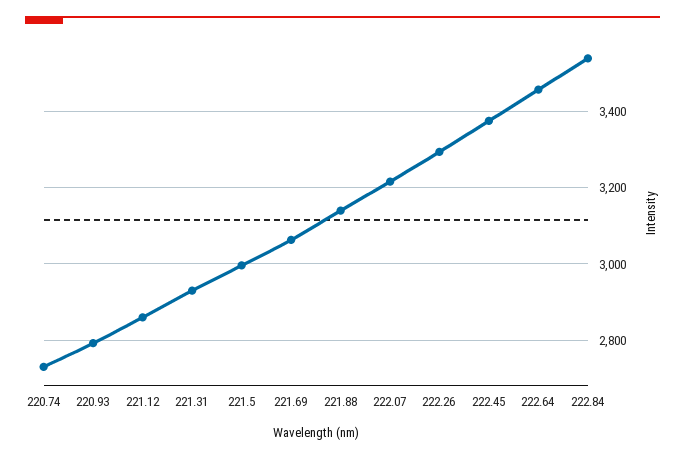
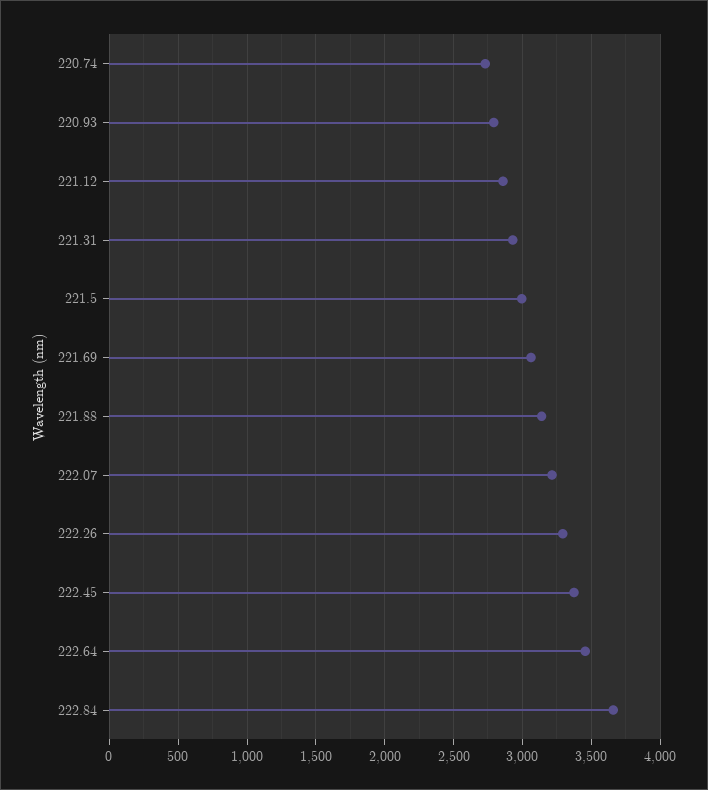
222.84: 3540 -> 3650

